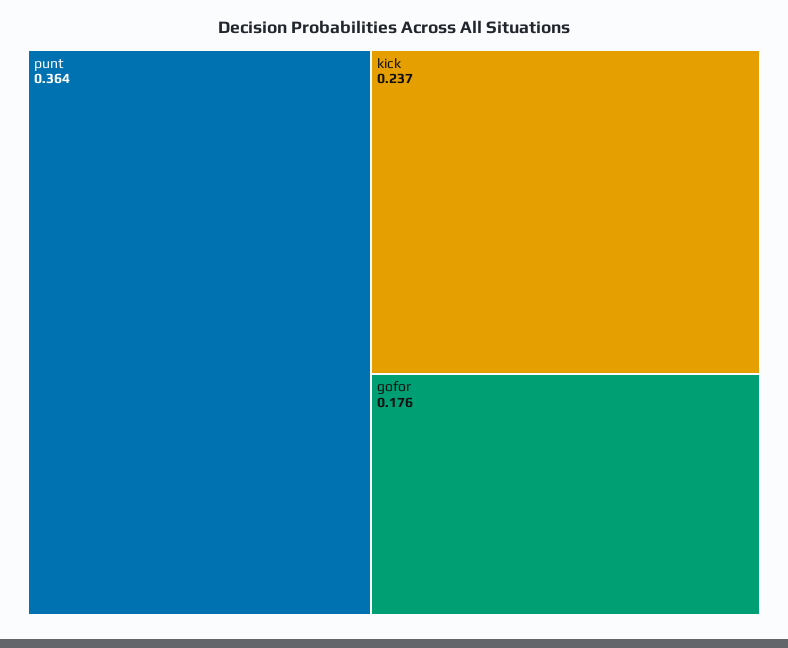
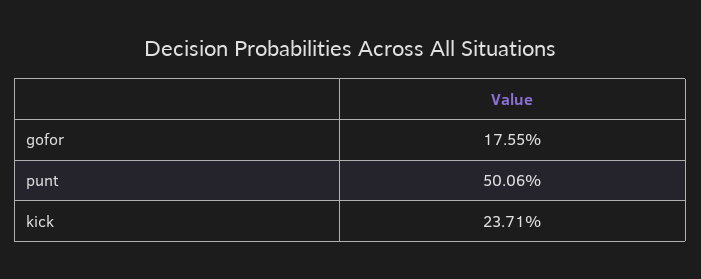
punt: 0.364 -> 0.5006

